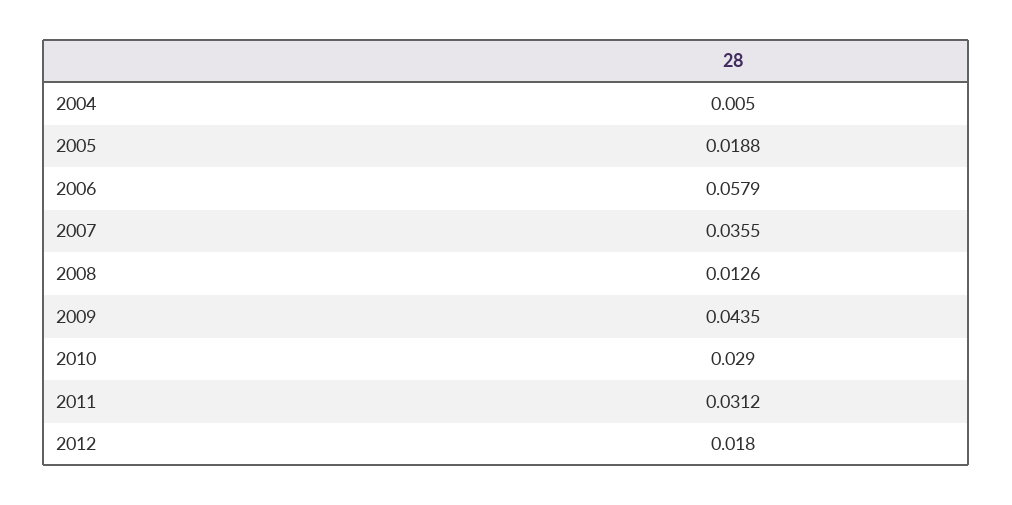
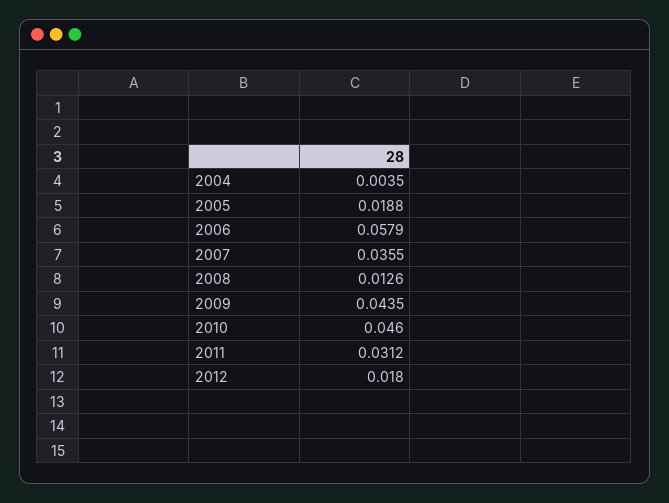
2004: 0.005 -> 0.0035
2010: 0.029 -> 0.046

